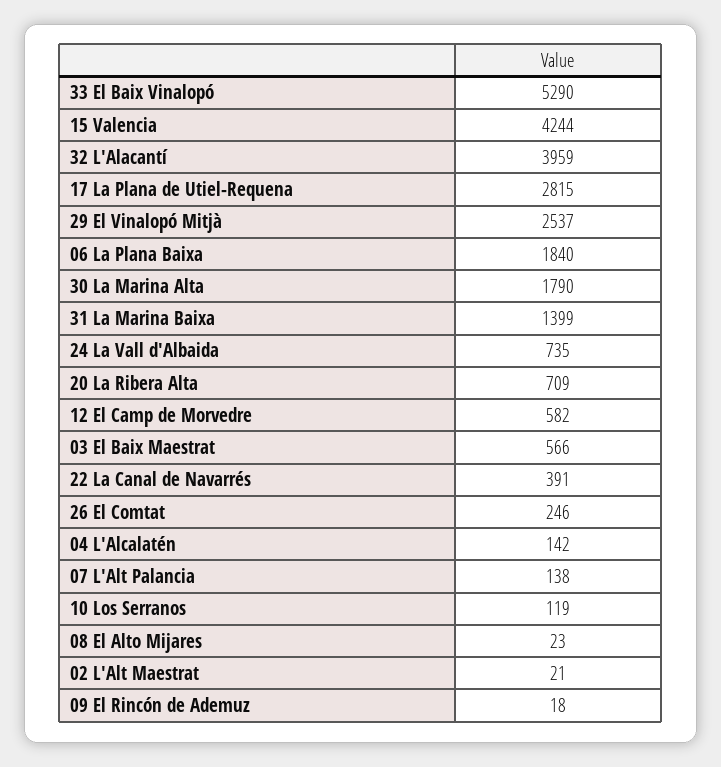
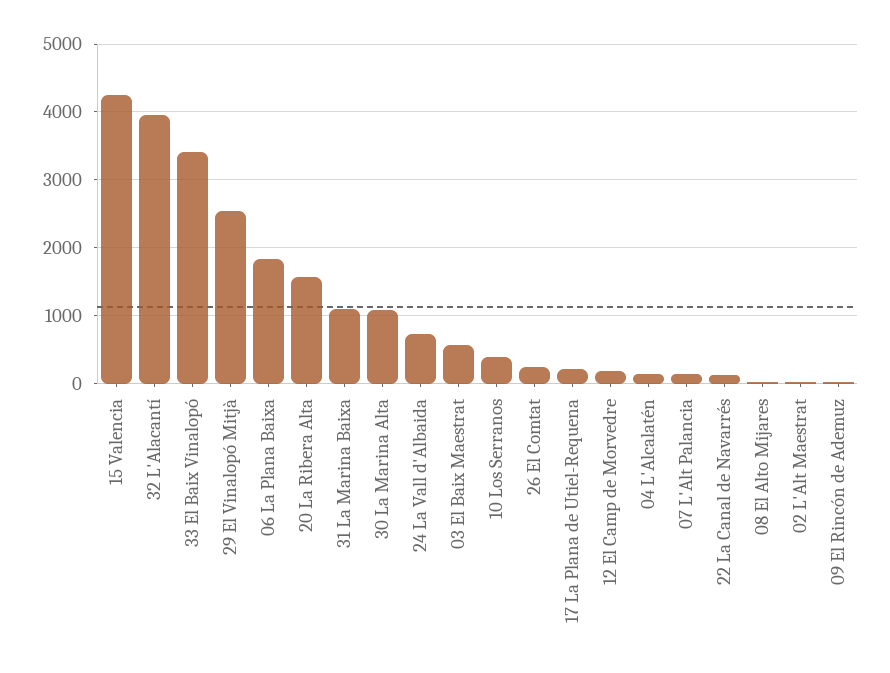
33 El Baix Vinalopó: 5290 -> 3400
17 La Plana de Utiel-Requena: 2815 -> 200
30 La Marina Alta: 1790 -> 1100
31 La Marina Baixa: 1399 -> 1100
20 La Ribera Alta: 709 -> 1600
12 El Camp de Morvedre: 582 -> 200
22 La Canal de Navarrés: 391 -> 100
10 Los Serranos: 119 -> 400

